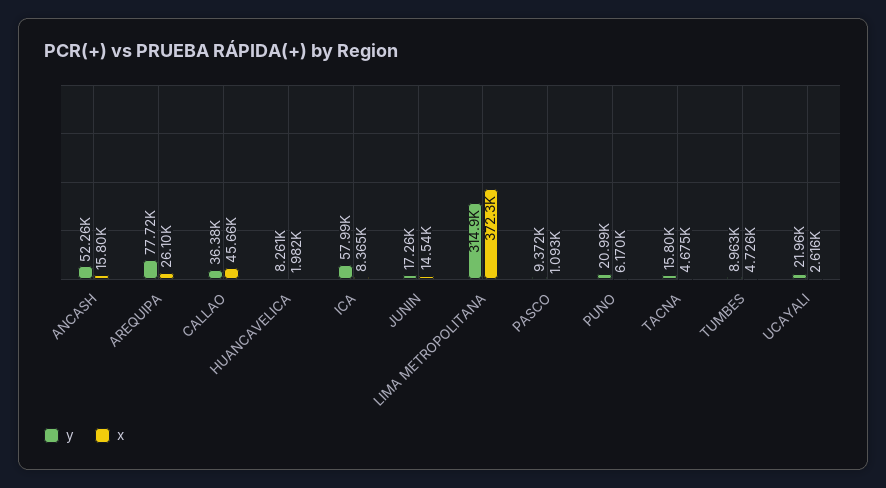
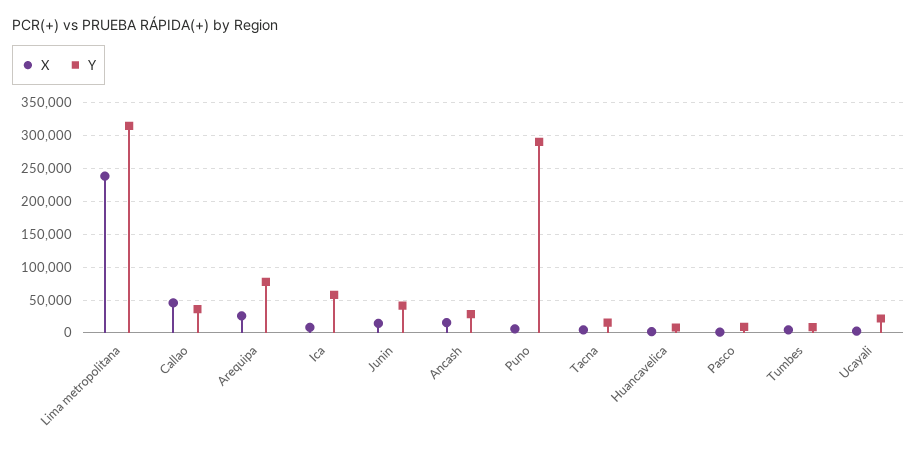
y, ANCASH: 52260 -> 30000
y, JUNIN: 17260 -> 40000
x, LIMA METROPOLITANA: 372300 -> 240000
y, PUNO: 20990 -> 290000

